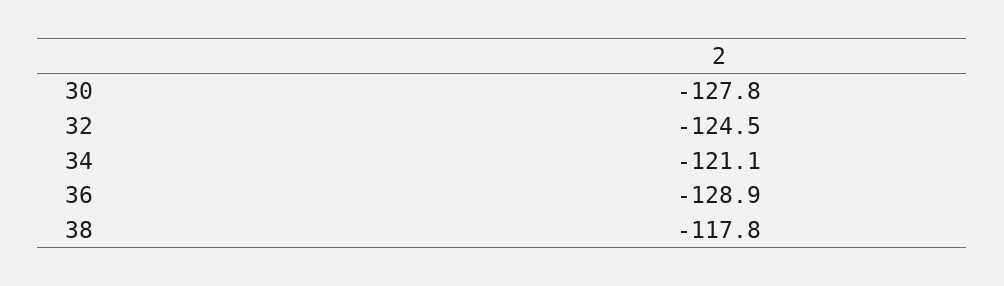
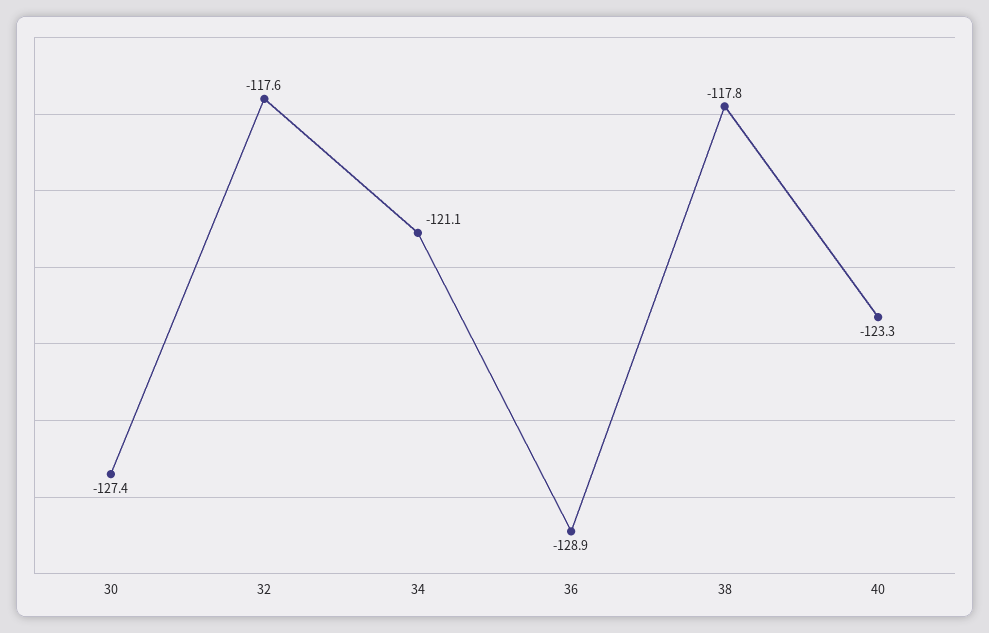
30: -127.8 -> -127.4
32: -124.5 -> -117.6
40: none -> -123.3

